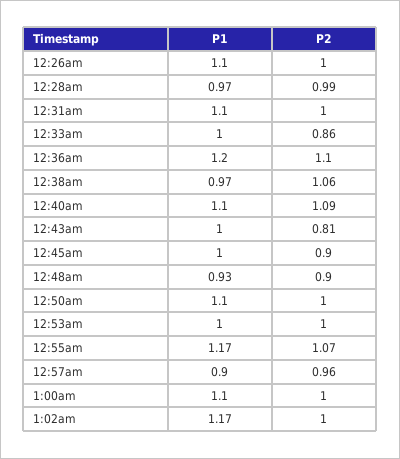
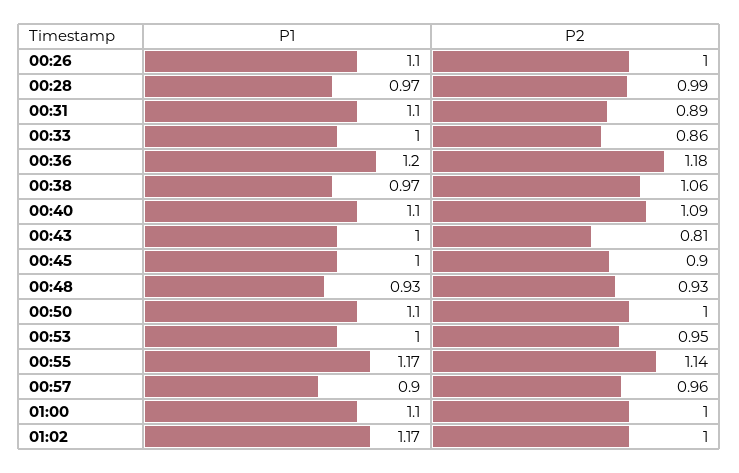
P2, 12:31am: 1 -> 0.89
P2, 12:36am: 1.1 -> 1.18
P2, 12:48am: 0.9 -> 0.93
P2, 12:53am: 1 -> 0.95
P2, 12:55am: 1.07 -> 1.14

